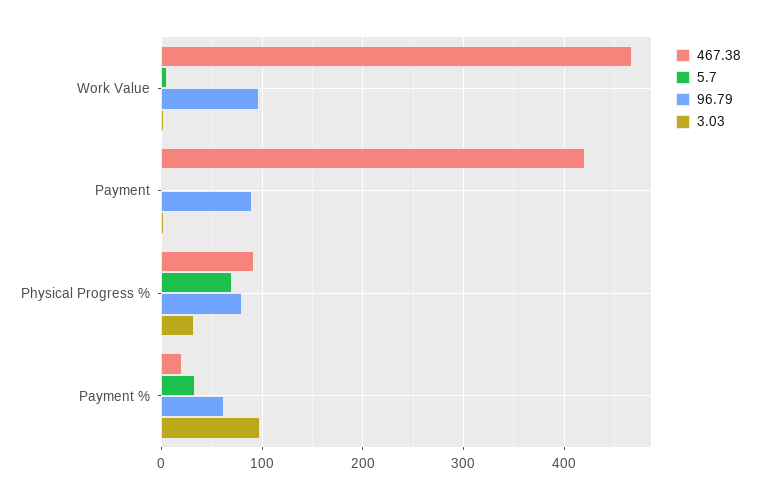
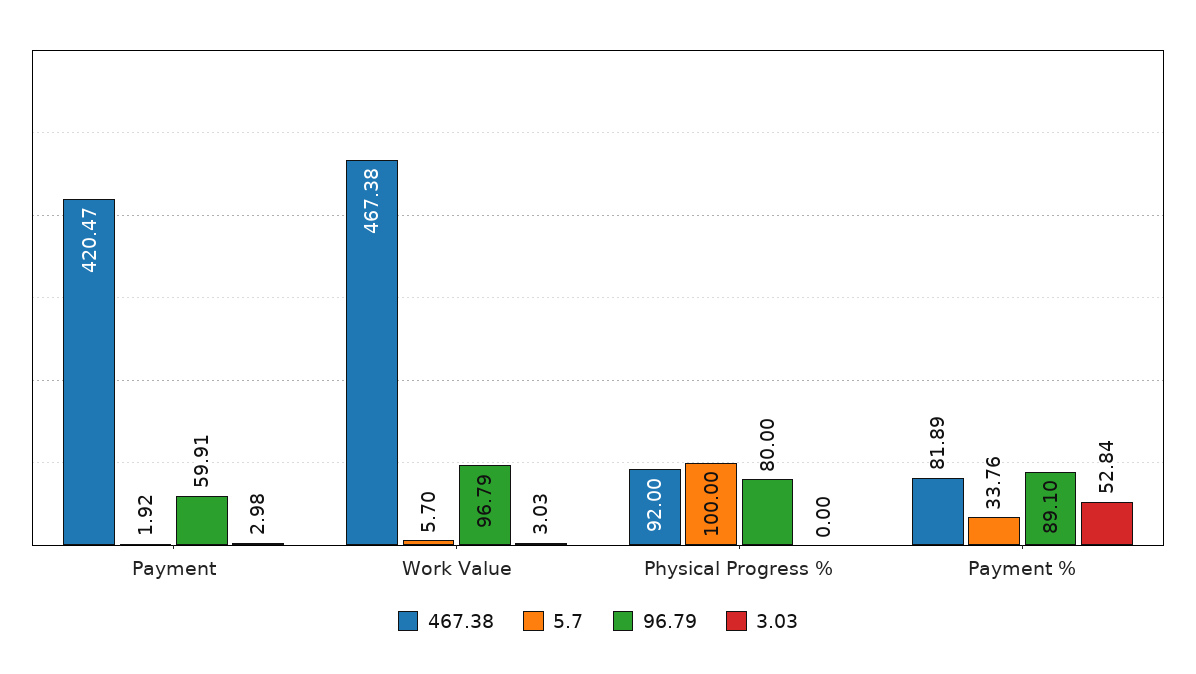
96.79, Payment: 90 -> 59.91
5.7, Physical Progress %: 70 -> 100
3.03, Physical Progress %: 30 -> 0
467.38, Payment %: 20 -> 81.89
96.79, Payment %: 60 -> 89.1
3.03, Payment %: 100 -> 52.84

